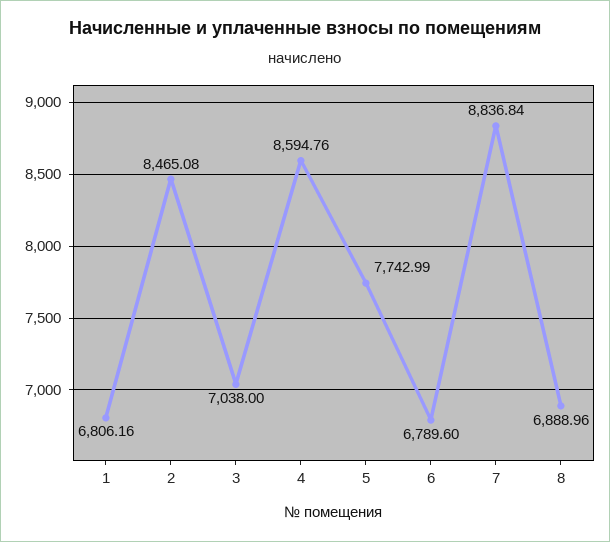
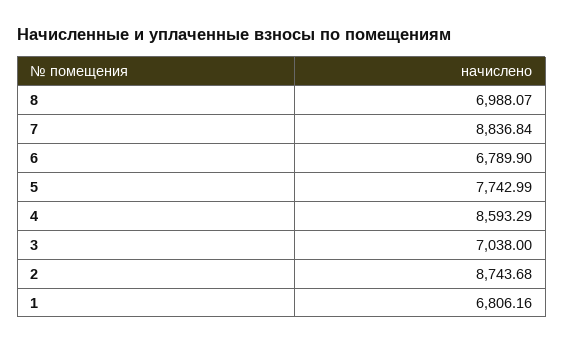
2: 8465.08 -> 8743.68
4: 8594.76 -> 8593.29
6: 6789.6 -> 6789.9
8: 6888.96 -> 6988.07

